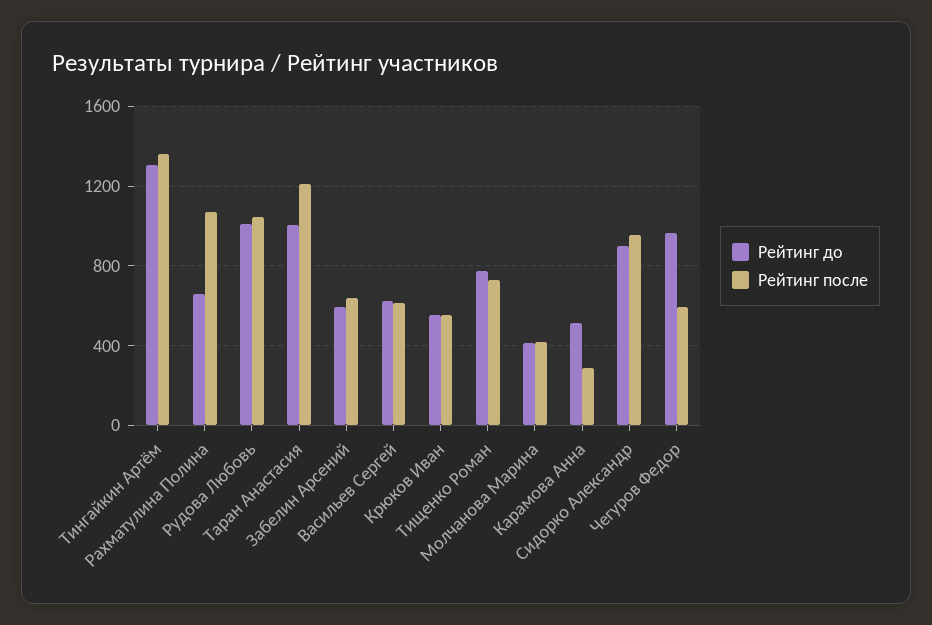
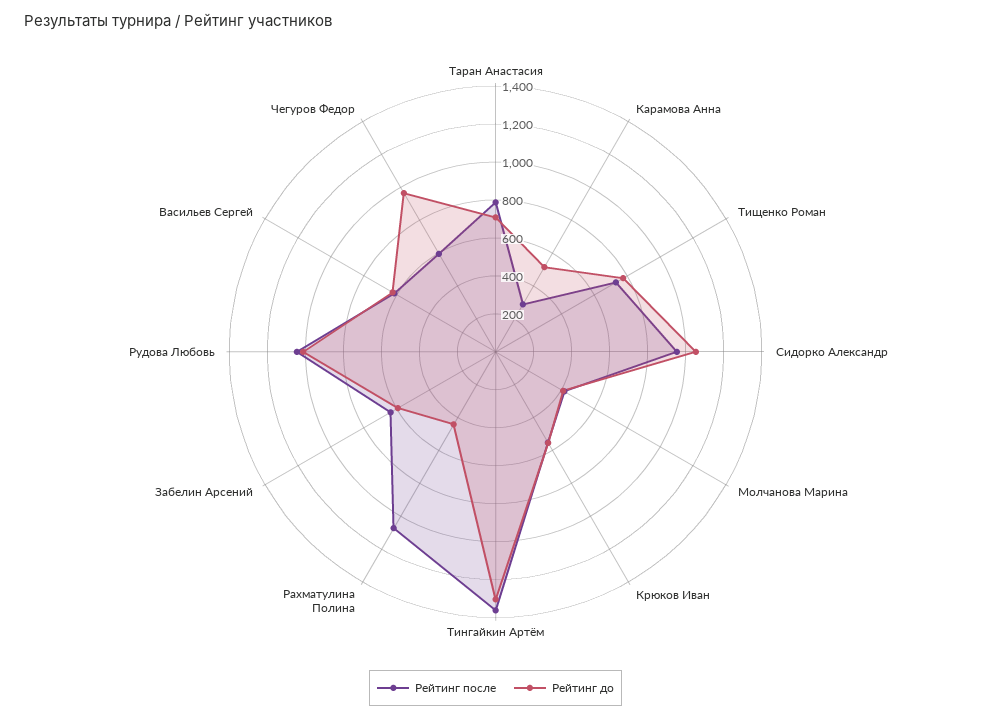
Рейтинг до, Рахматулина Полина: 650 -> 450
Рейтинг до, Таран Анастасия: 1000 -> 700
Рейтинг после, Таран Анастасия: 1200 -> 800
Рейтинг до, Сидорко Александр: 900 -> 1050

